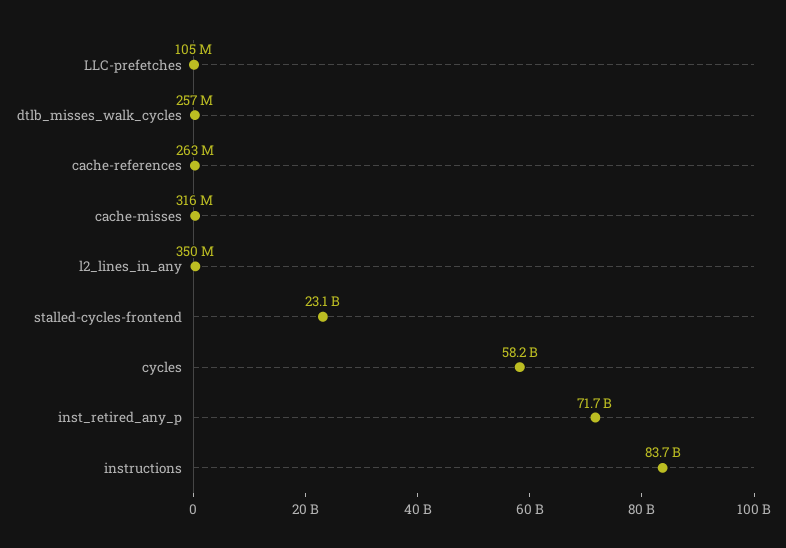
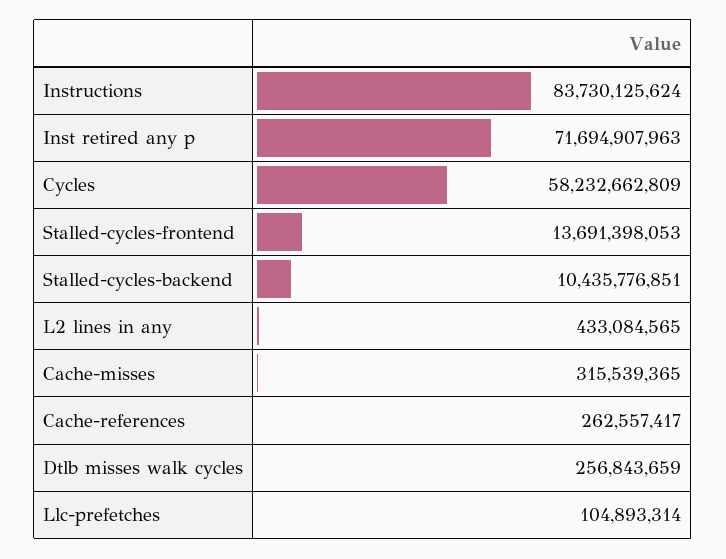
l2_lines_in_any: 350000000 -> 433084565
stalled-cycles-frontend: 23100000000 -> 13691398053
Stalled-cycles-backend: none -> 10435776851

